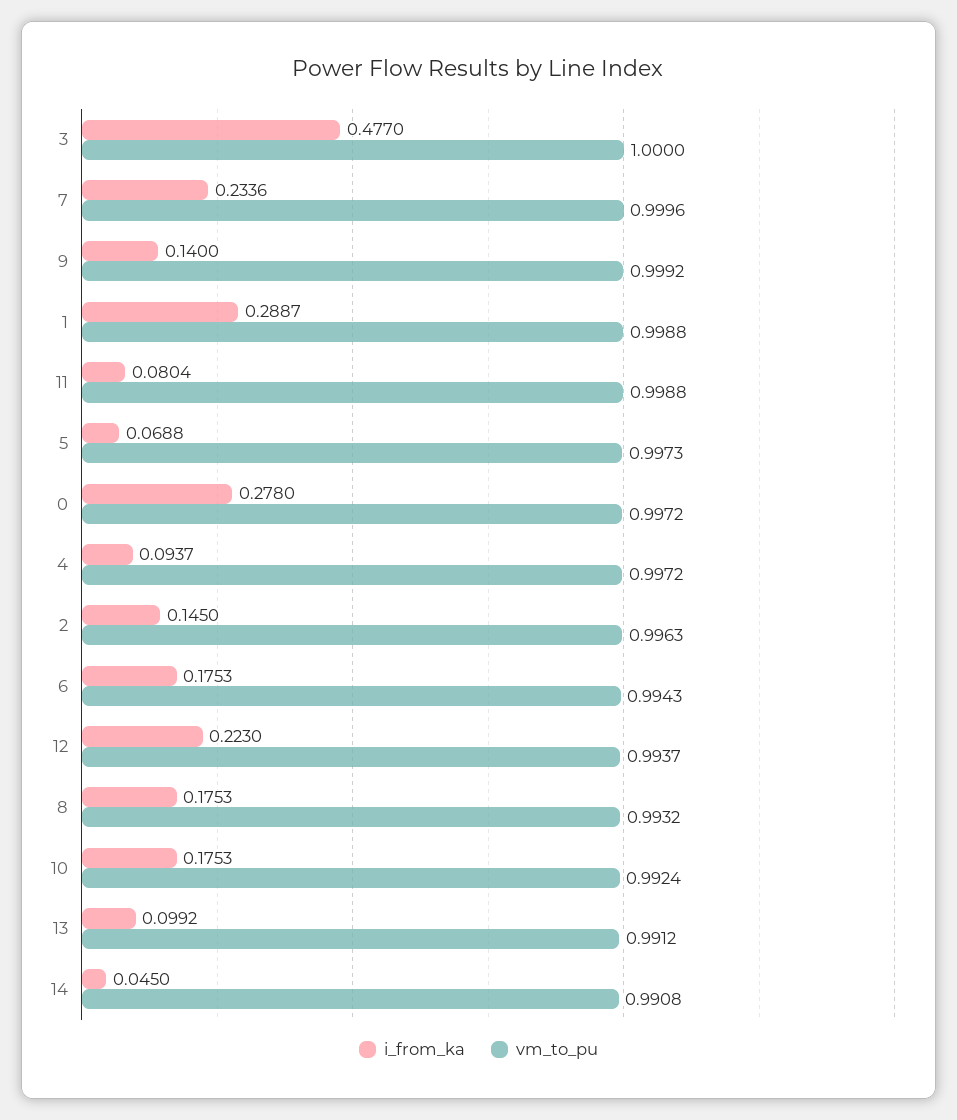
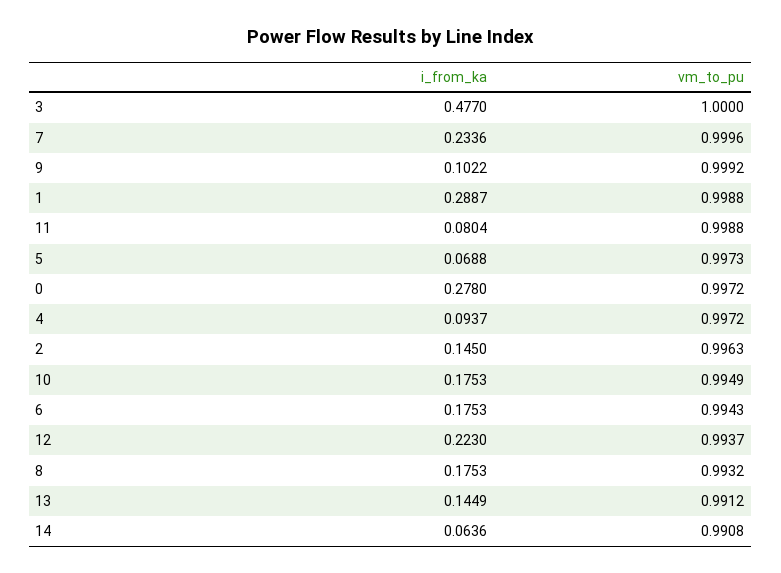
i_from_ka, 9: 0.14 -> 0.1022
vm_to_pu, 10: 0.9924 -> 0.9949
i_from_ka, 13: 0.0992 -> 0.1449
i_from_ka, 14: 0.045 -> 0.0636

